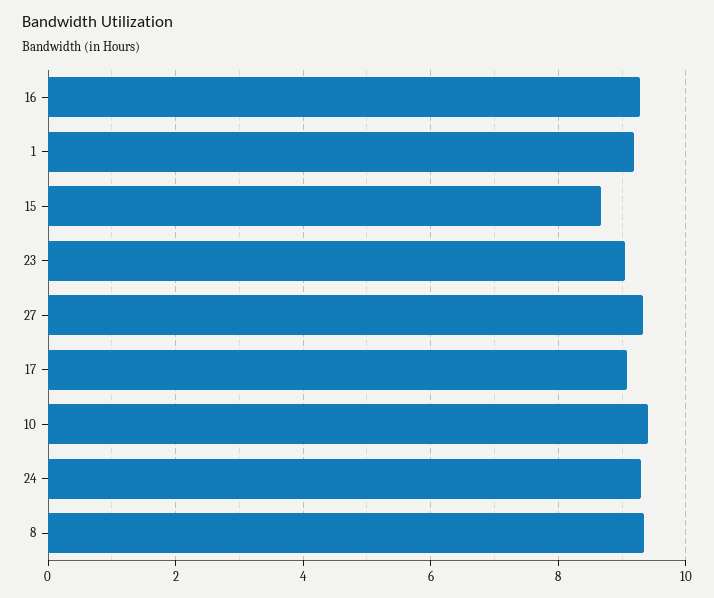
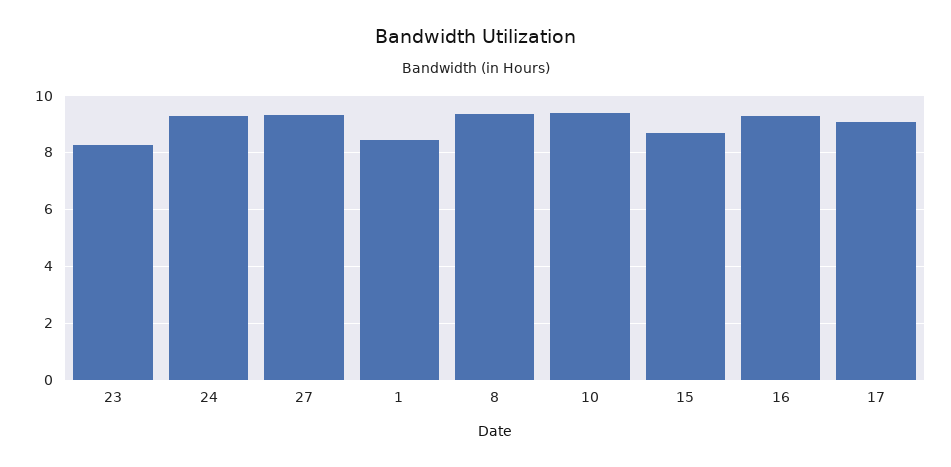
1: 9.2 -> 8.5
23: 9 -> 8.25

